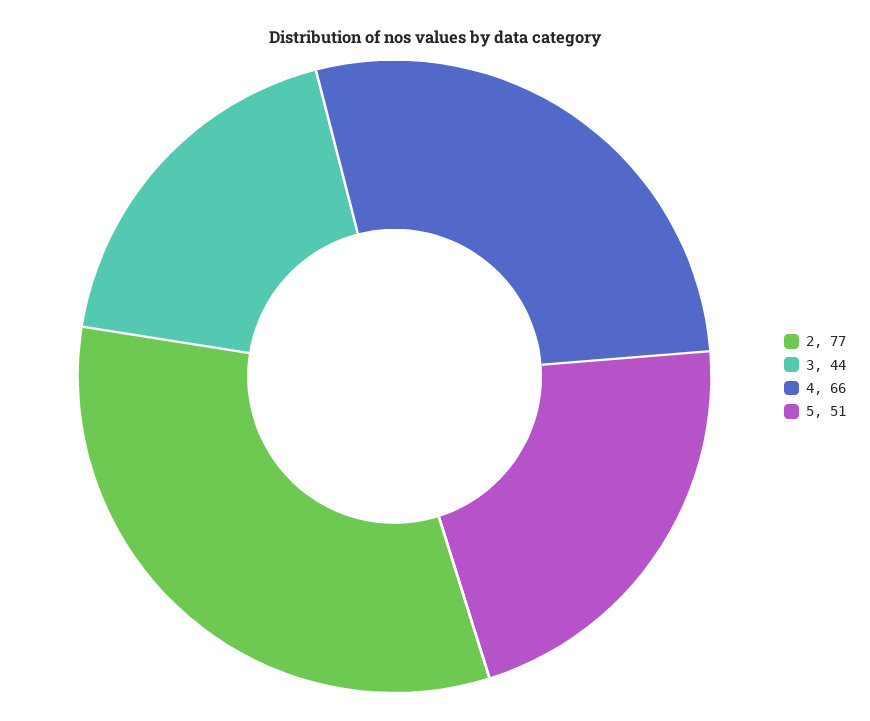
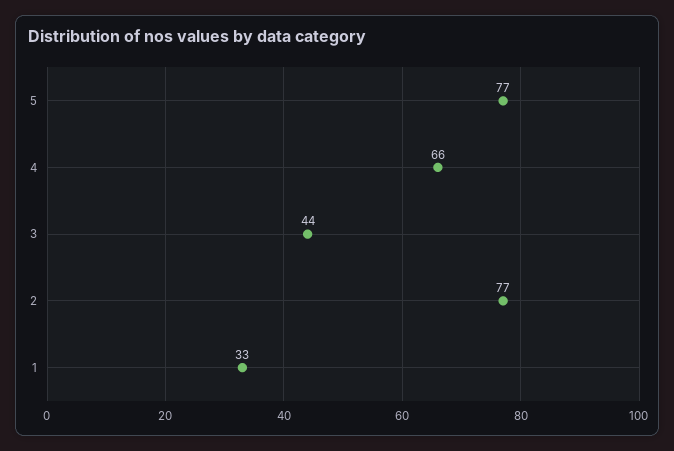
5: 51 -> 77
1: none -> 33

